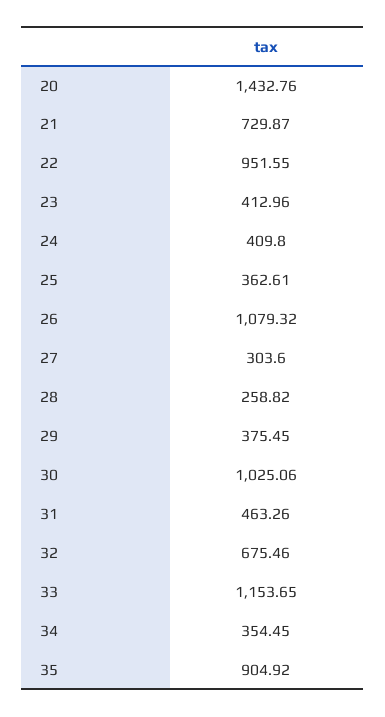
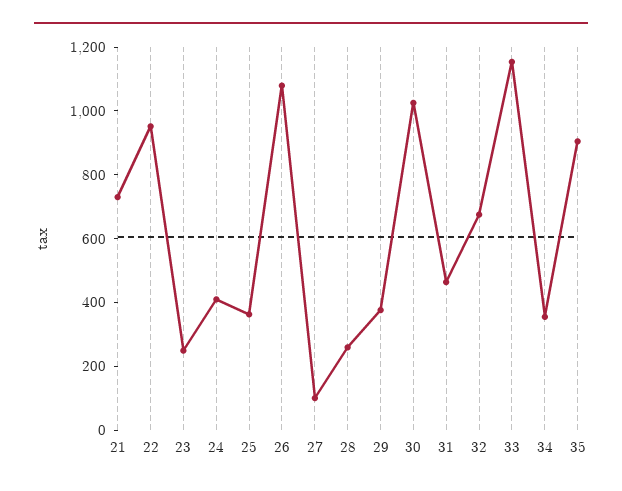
20: 1432.76 -> none
23: 412.96 -> 250
27: 303.6 -> 100

